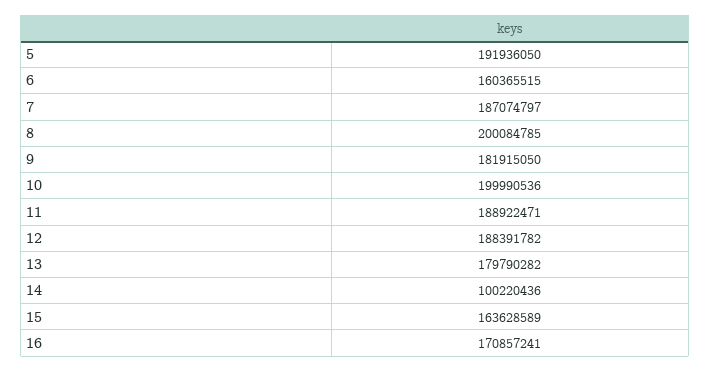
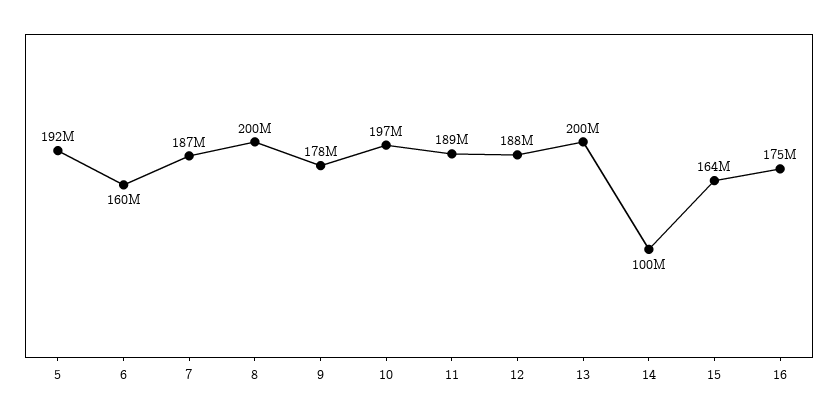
9: 181915050 -> 178000000
10: 199990536 -> 197000000
13: 179790282 -> 200000000
16: 170857241 -> 175000000

